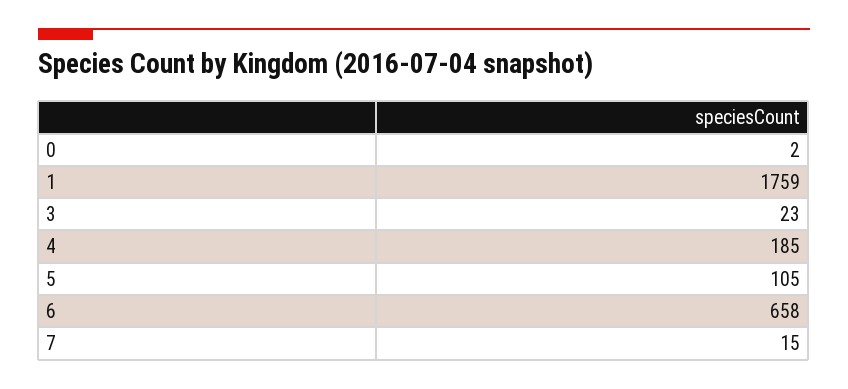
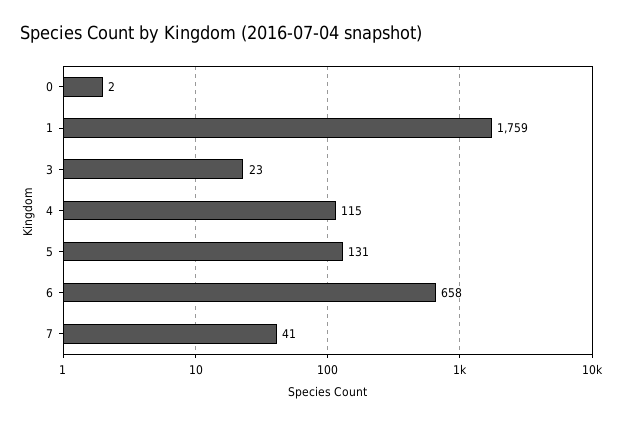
4: 185 -> 115
5: 105 -> 131
7: 15 -> 41

